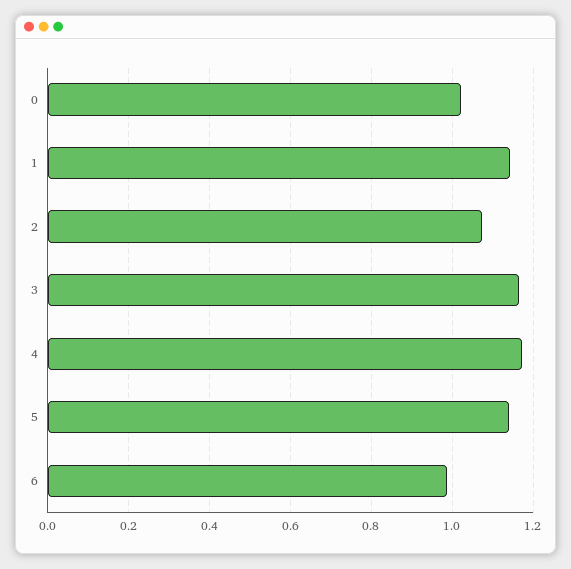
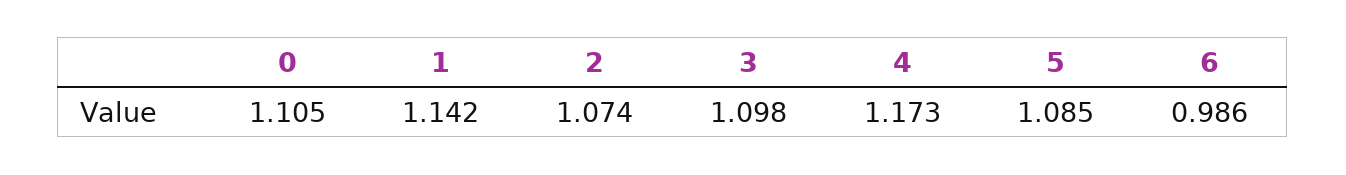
0: 1.02 -> 1.105
3: 1.16 -> 1.098
5: 1.14 -> 1.085

